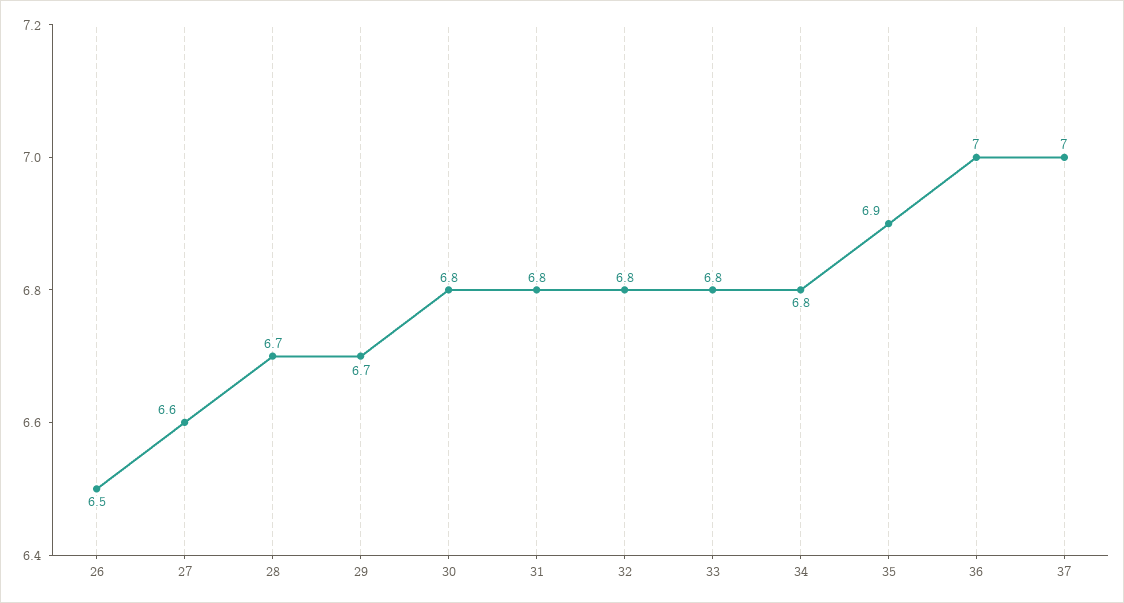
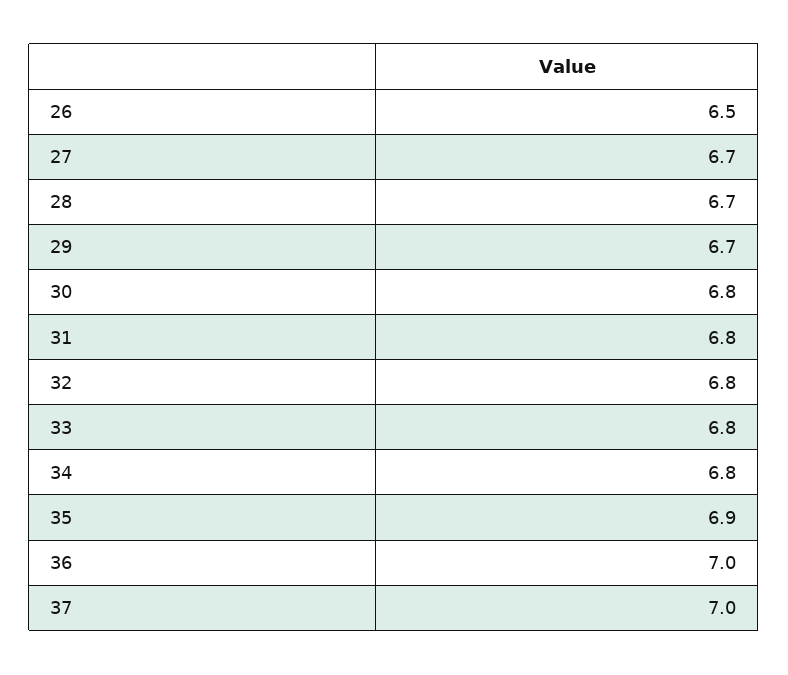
27: 6.6 -> 6.7

